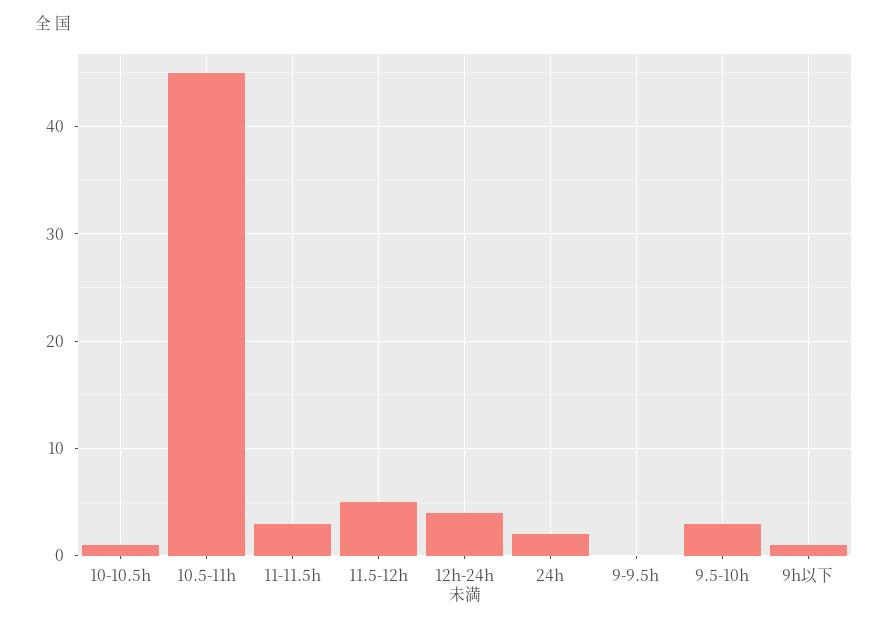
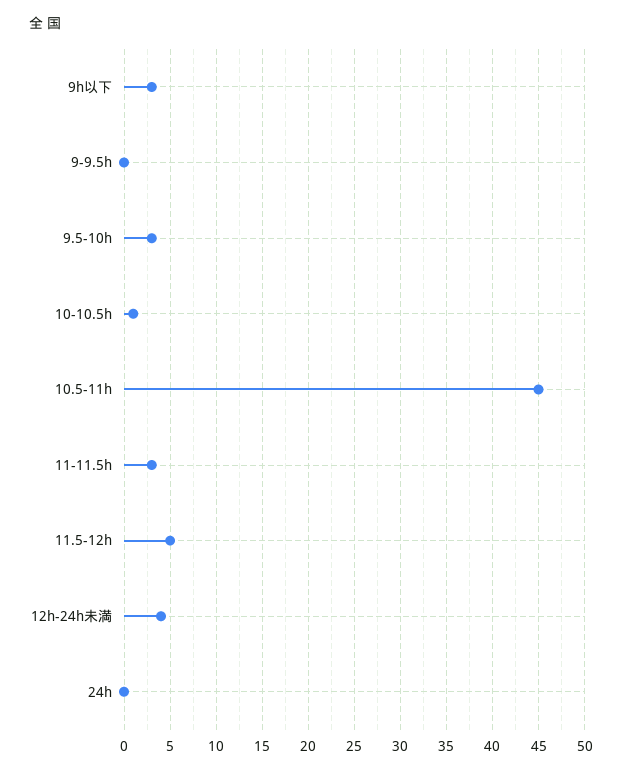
24h: 2 -> 0
9h以下: 1 -> 3

